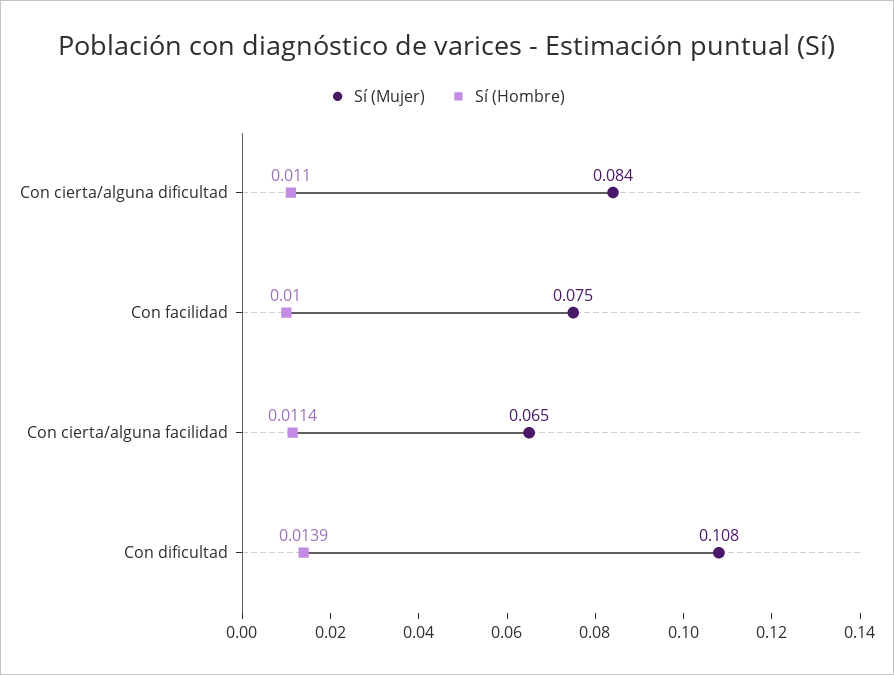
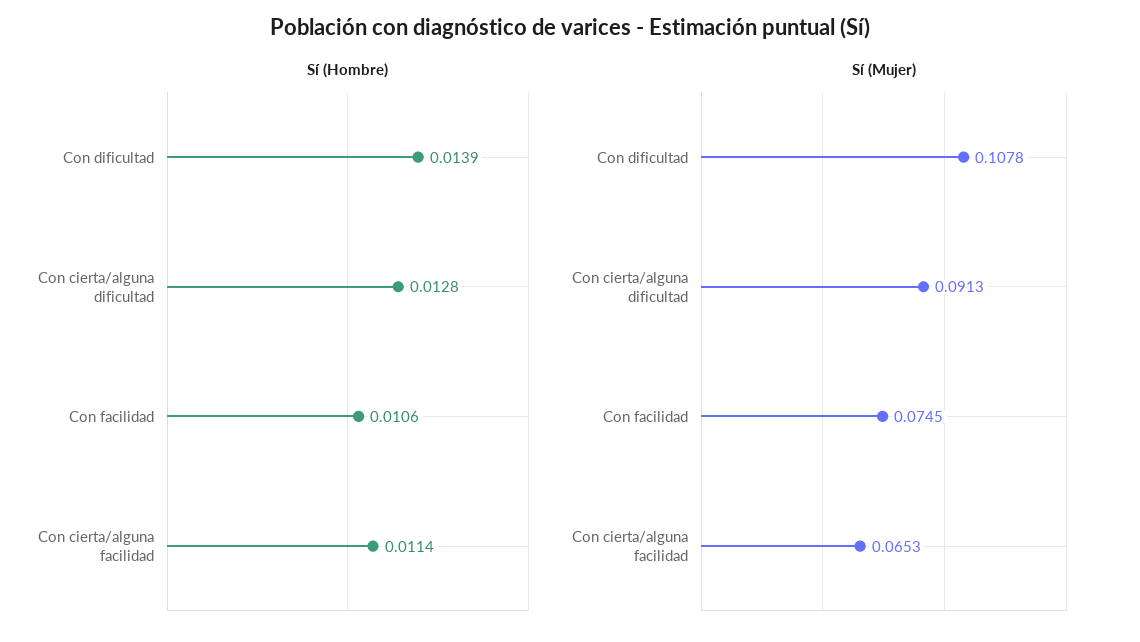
Sí (Mujer), Con cierta/alguna dificultad: 0.084 -> 0.0913
Sí (Hombre), Con cierta/alguna dificultad: 0.011 -> 0.0128
Sí (Hombre), Con facilidad: 0.01 -> 0.0106

